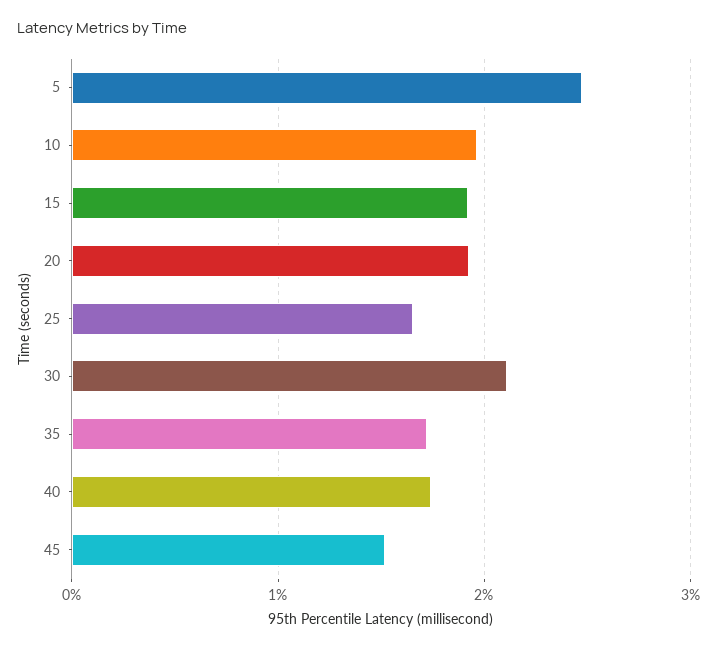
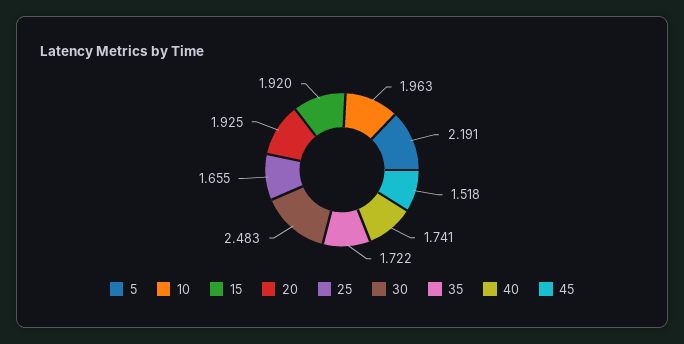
5: 2.5 -> 2.191
30: 2.1 -> 2.483

